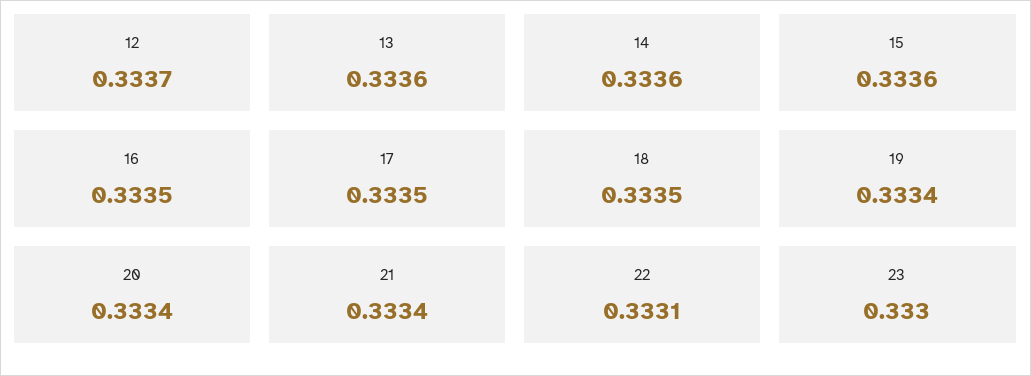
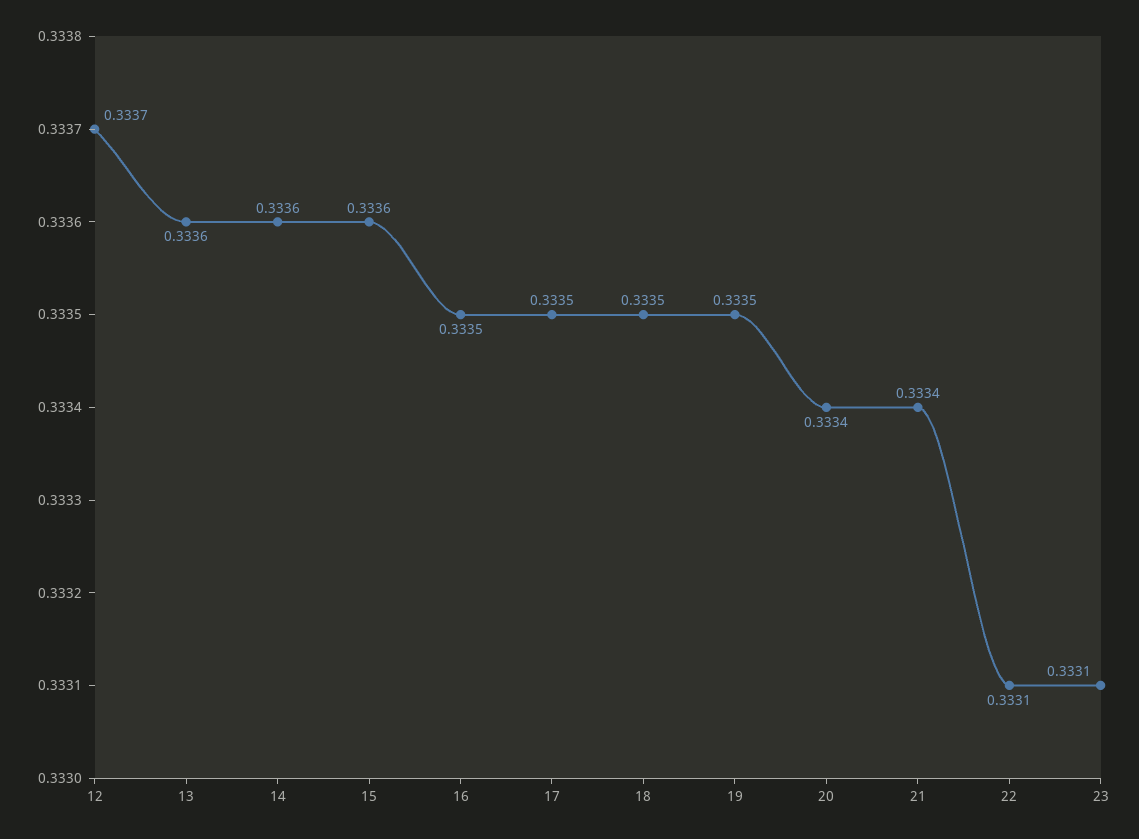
19: 0.3334 -> 0.3335
23: 0.333 -> 0.3331

